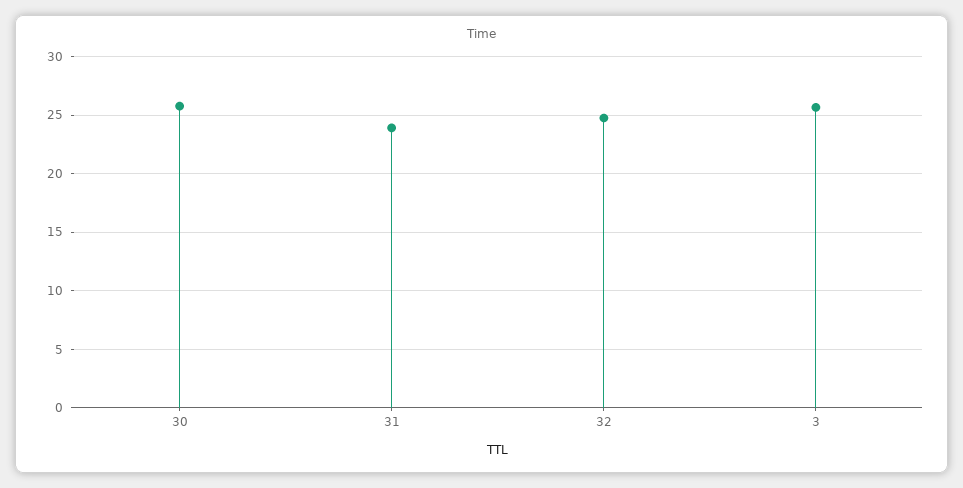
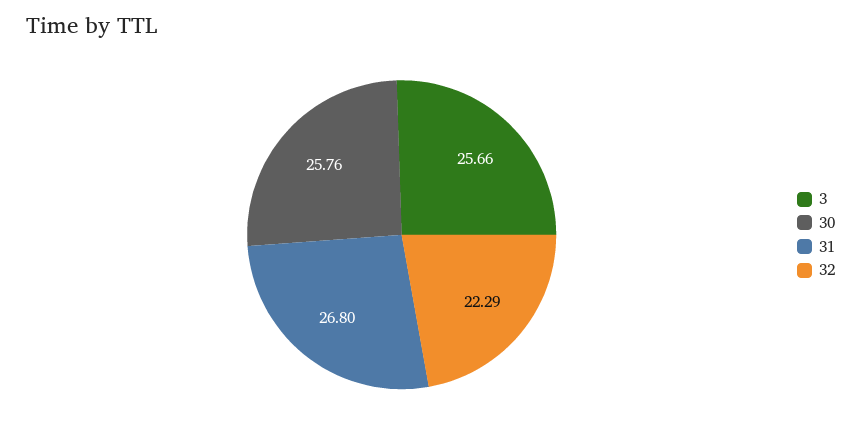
31: 24 -> 26.8
32: 25 -> 22.29

